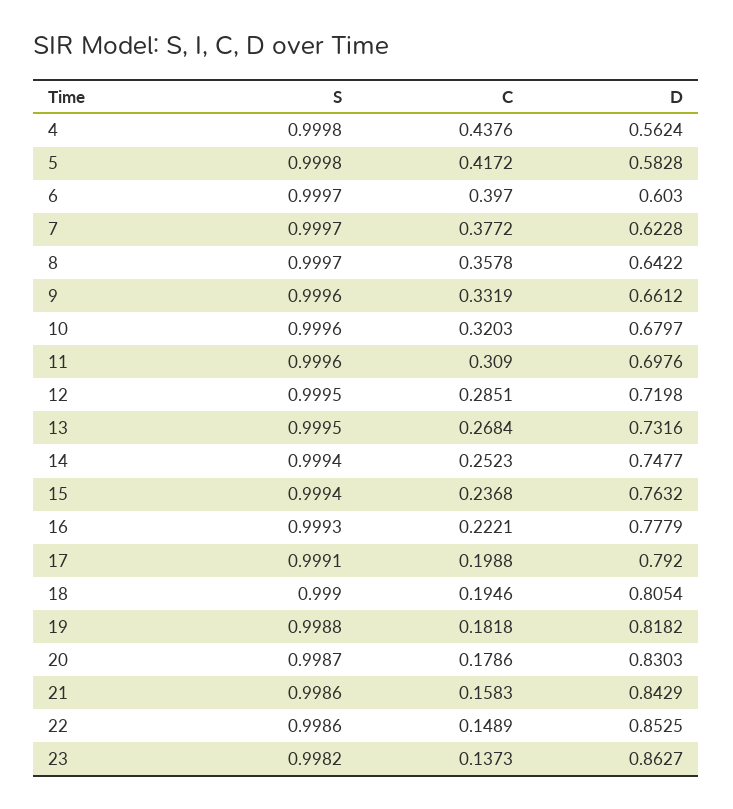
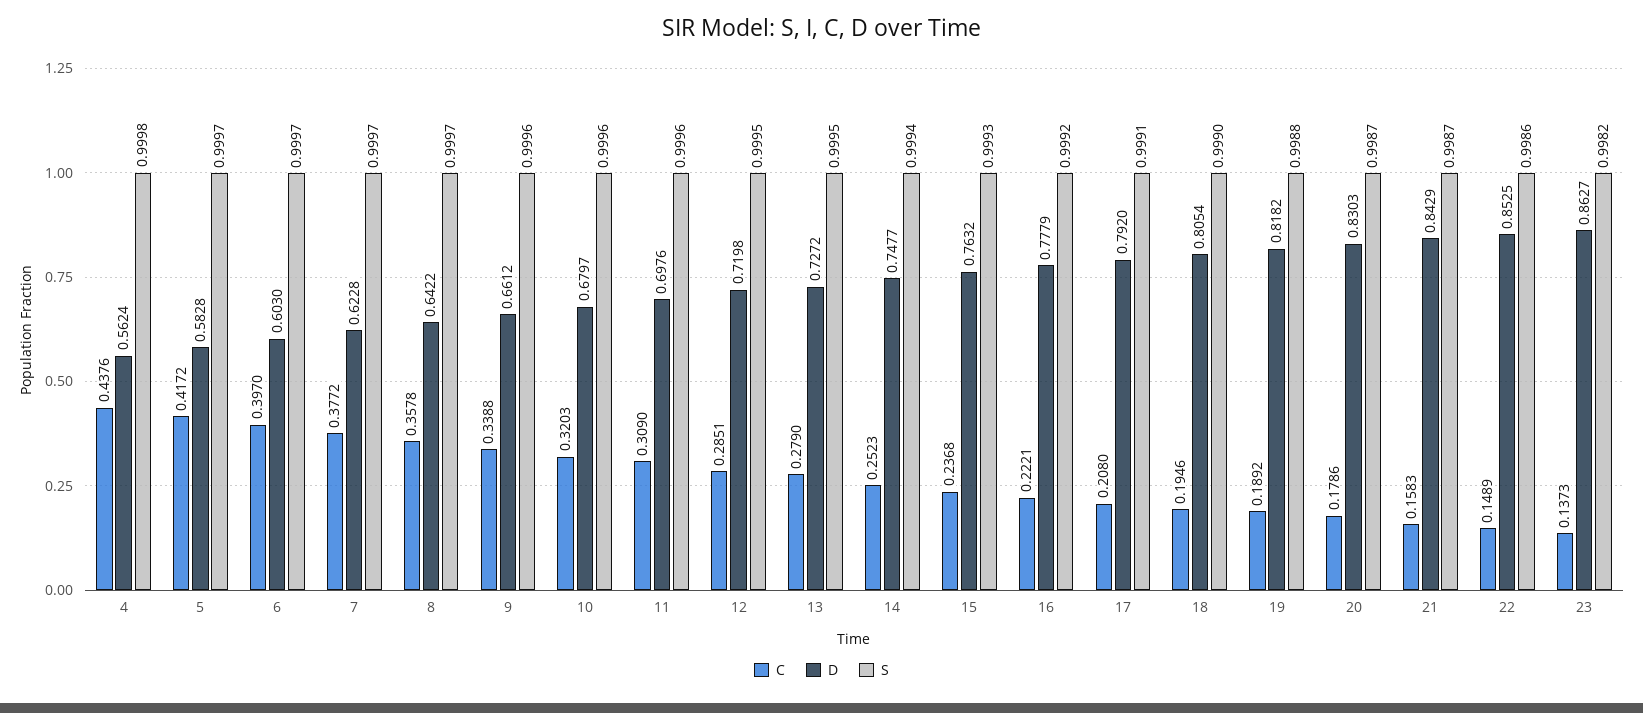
S, 5: 0.9998 -> 0.9997
C, 9: 0.3319 -> 0.3388
C, 13: 0.2684 -> 0.279
D, 13: 0.7316 -> 0.7272
S, 15: 0.9994 -> 0.9993
S, 16: 0.9993 -> 0.9992
C, 17: 0.1988 -> 0.208
C, 19: 0.1818 -> 0.1892
S, 21: 0.9986 -> 0.9987

